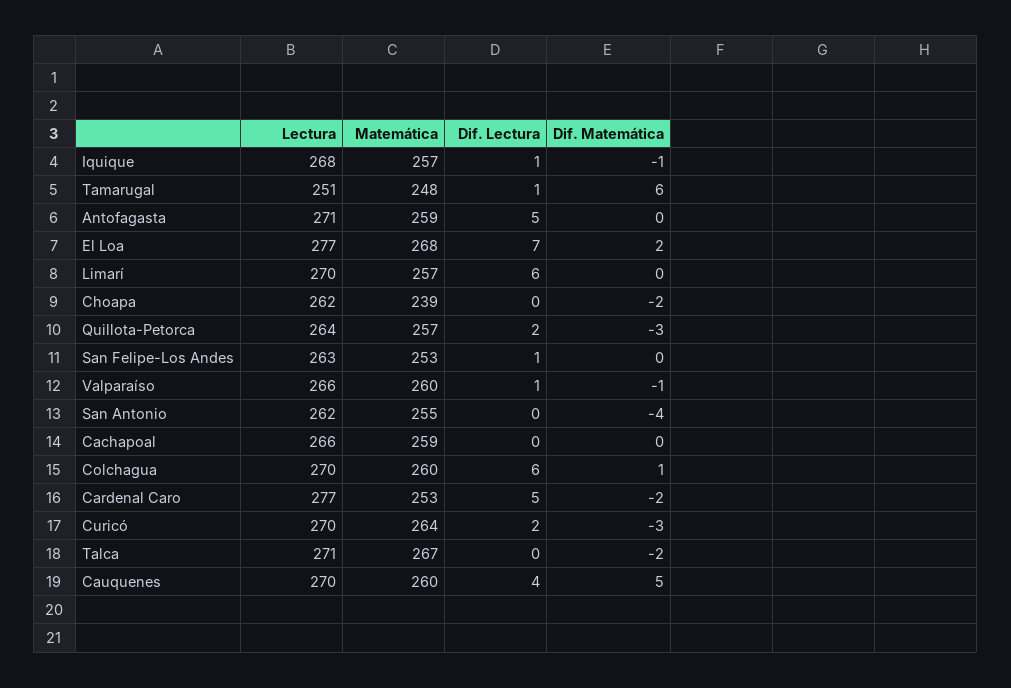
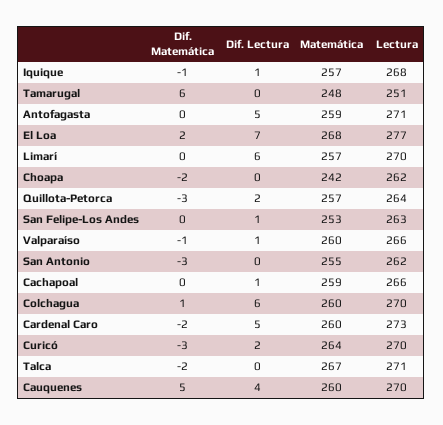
Dif. Lectura, Tamarugal: 1 -> 0
Matemática, Choapa: 239 -> 242
Dif. Matemática, San Antonio: -4 -> -3
Dif. Lectura, Cachapoal: 0 -> 1
Lectura, Cardenal Caro: 277 -> 273
Matemática, Cardenal Caro: 253 -> 260

